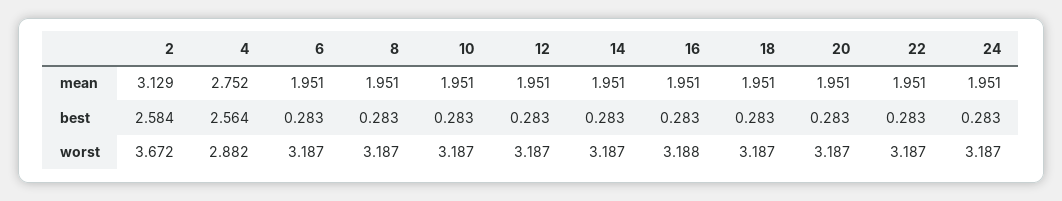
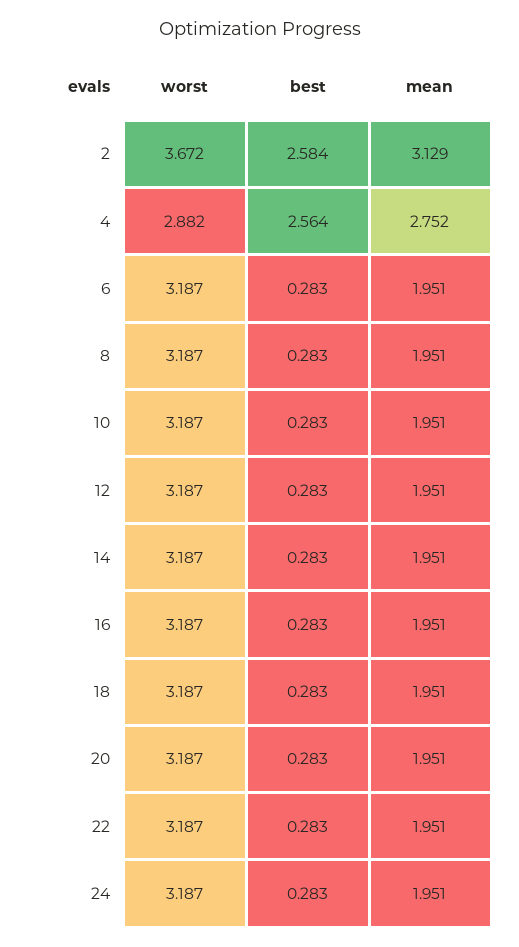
16, worst: 3.188 -> 3.187

